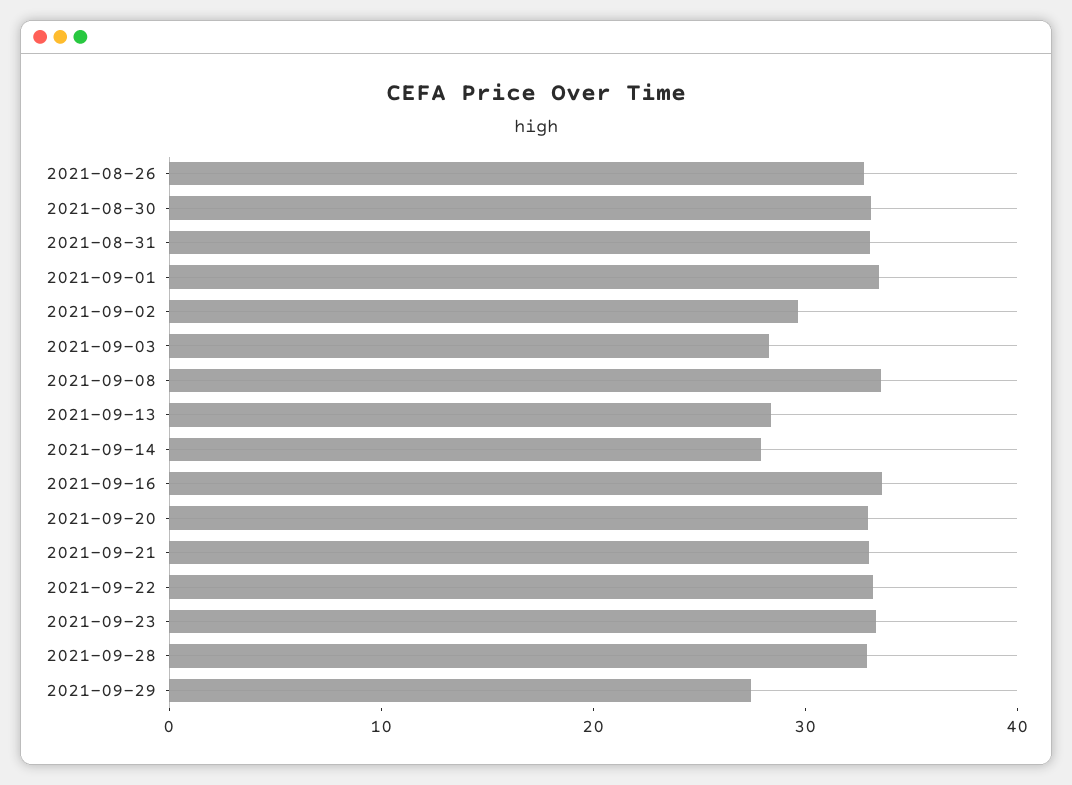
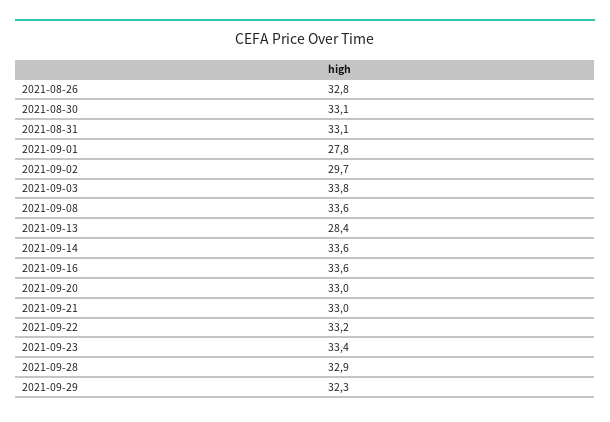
2021-09-01: 34 -> 27.8
2021-09-03: 28 -> 33.8
2021-09-14: 28 -> 33.6
2021-09-29: 28 -> 32.3

